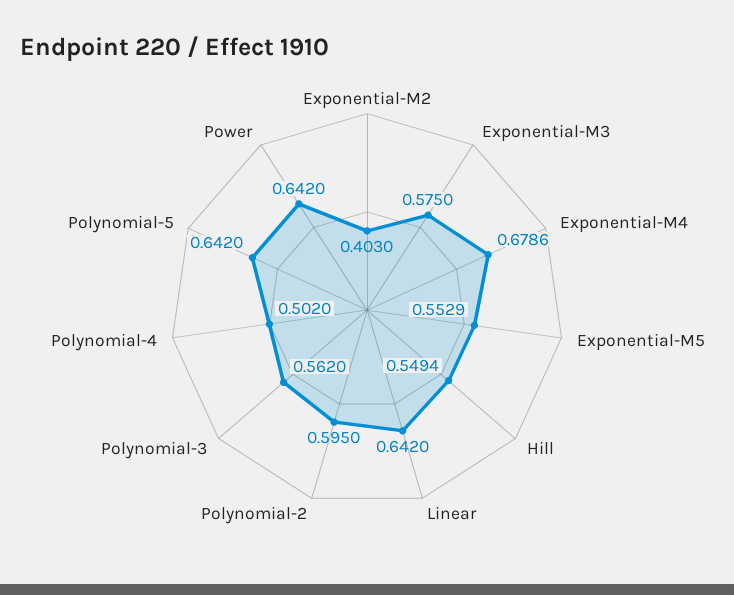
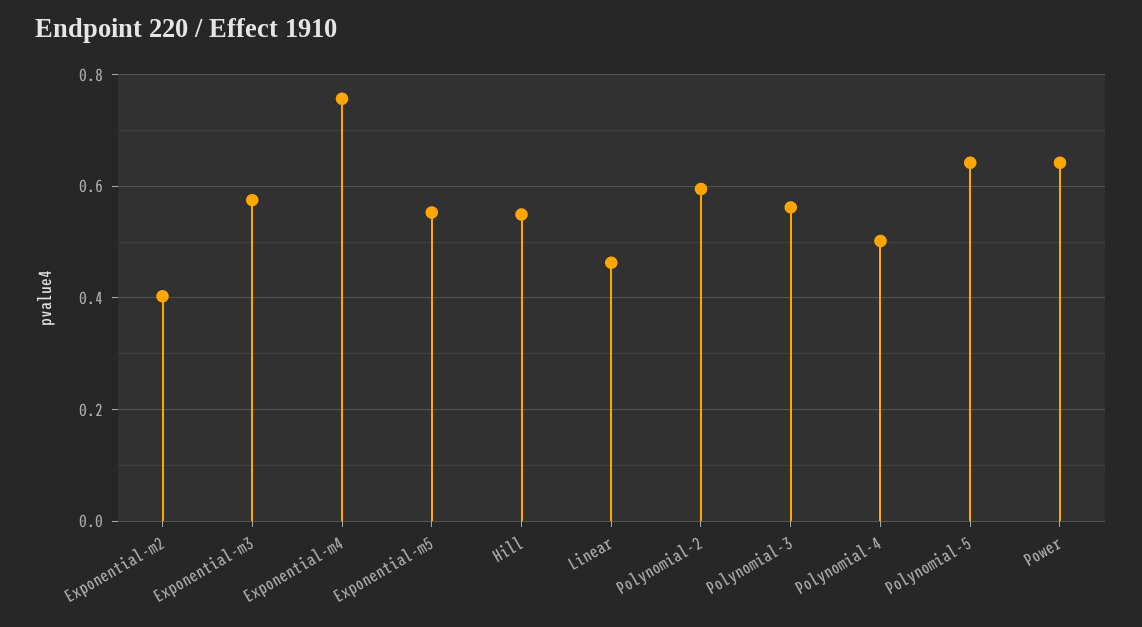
Exponential-M4: 0.6786 -> 0.76
Linear: 0.642 -> 0.46

